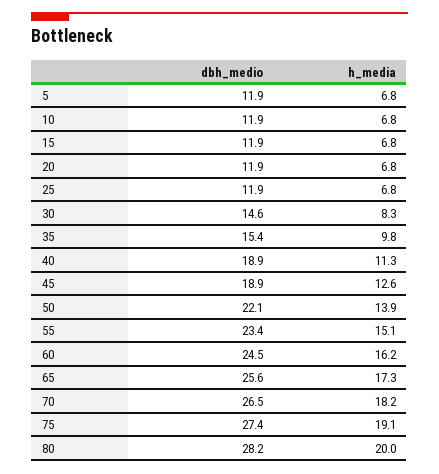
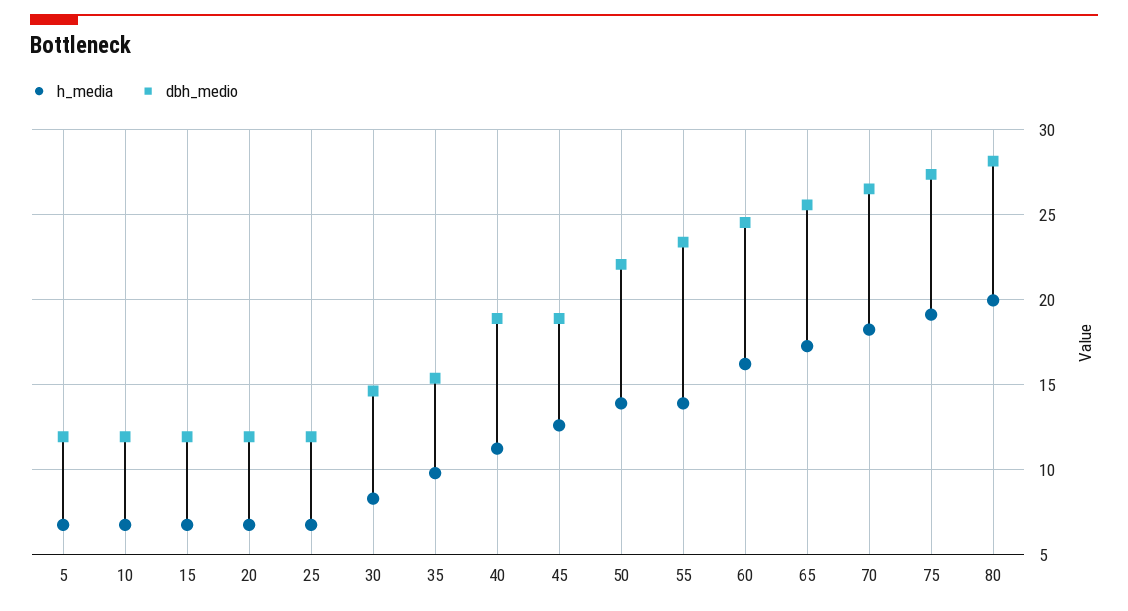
h_media, 55: 15.1 -> 14

